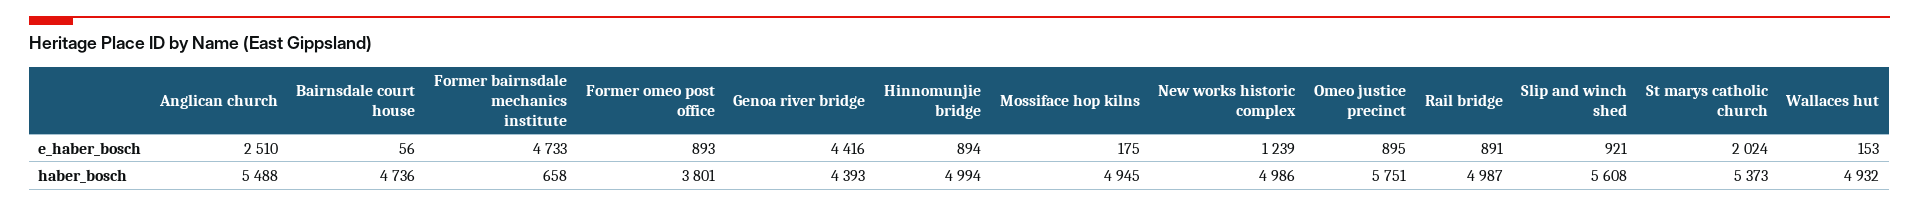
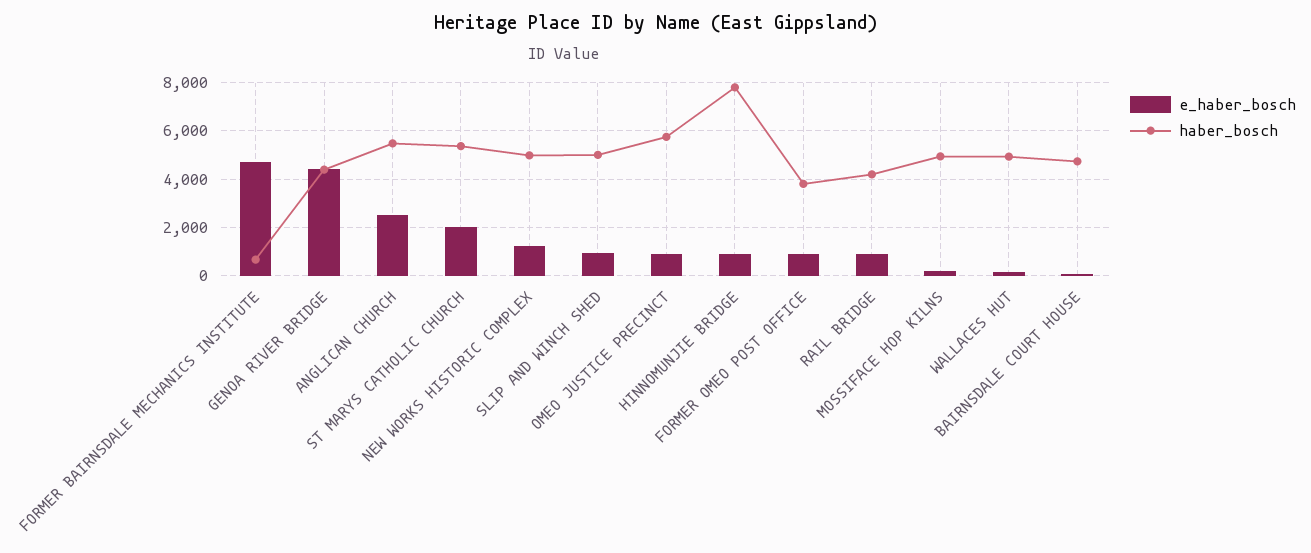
haber_bosch, Hinnomunjie bridge: 4994 -> 7750
haber_bosch, Rail bridge: 4987 -> 4250
haber_bosch, Slip and winch shed: 5608 -> 5000

